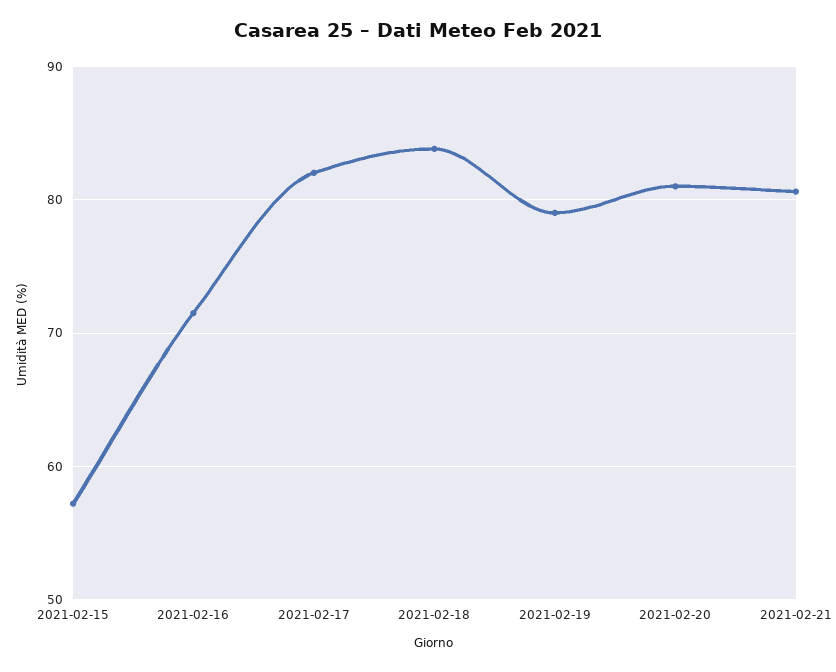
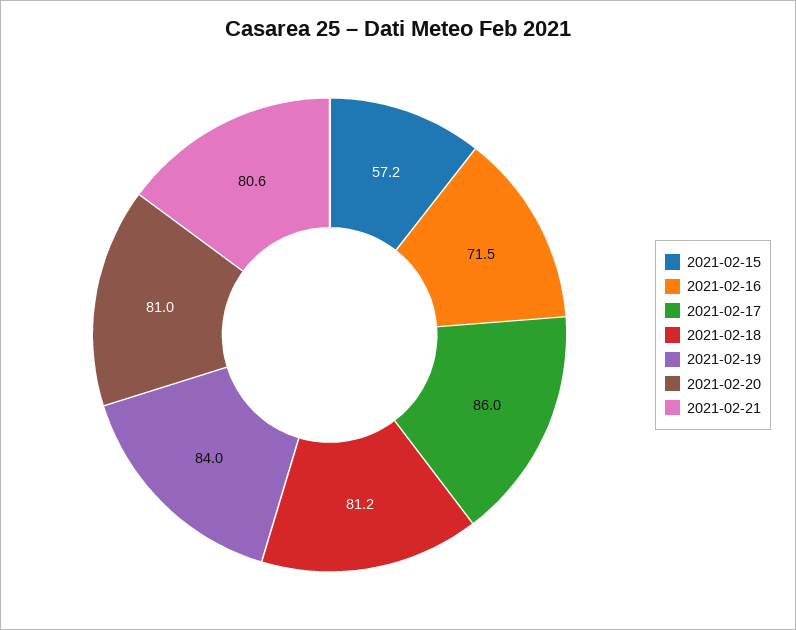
2021-02-17: 82 -> 86
2021-02-18: 84 -> 81.2
2021-02-19: 79 -> 84

